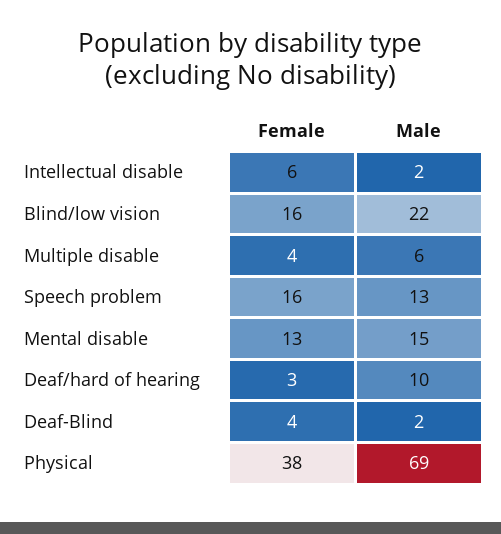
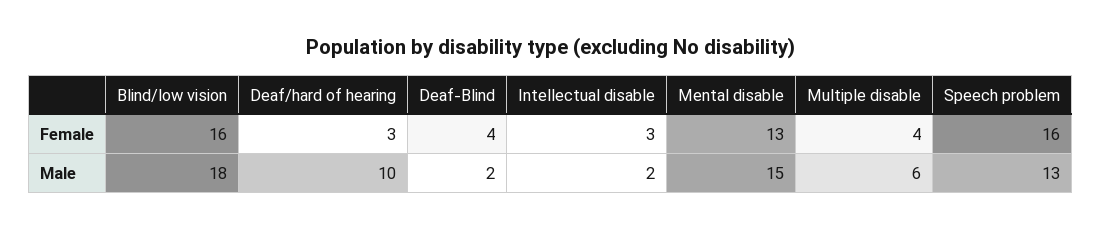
Female, Intellectual disable: 6 -> 3
Male, Blind/low vision: 22 -> 18
Female, Physical: 38 -> none
Male, Physical: 69 -> none

